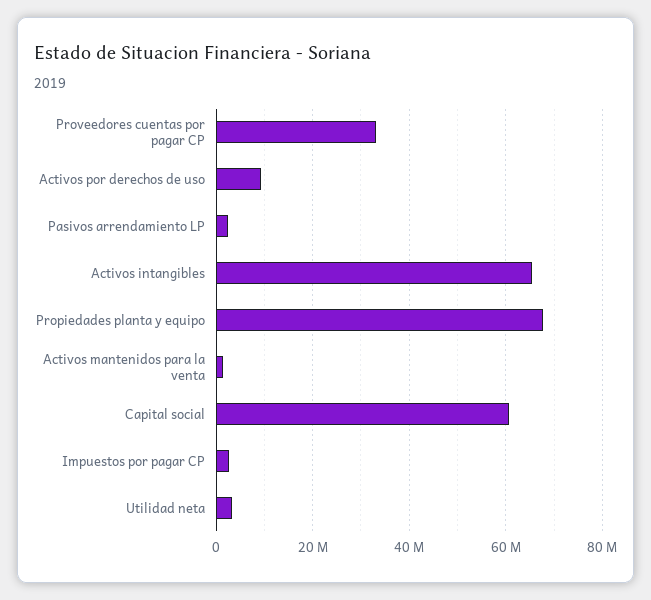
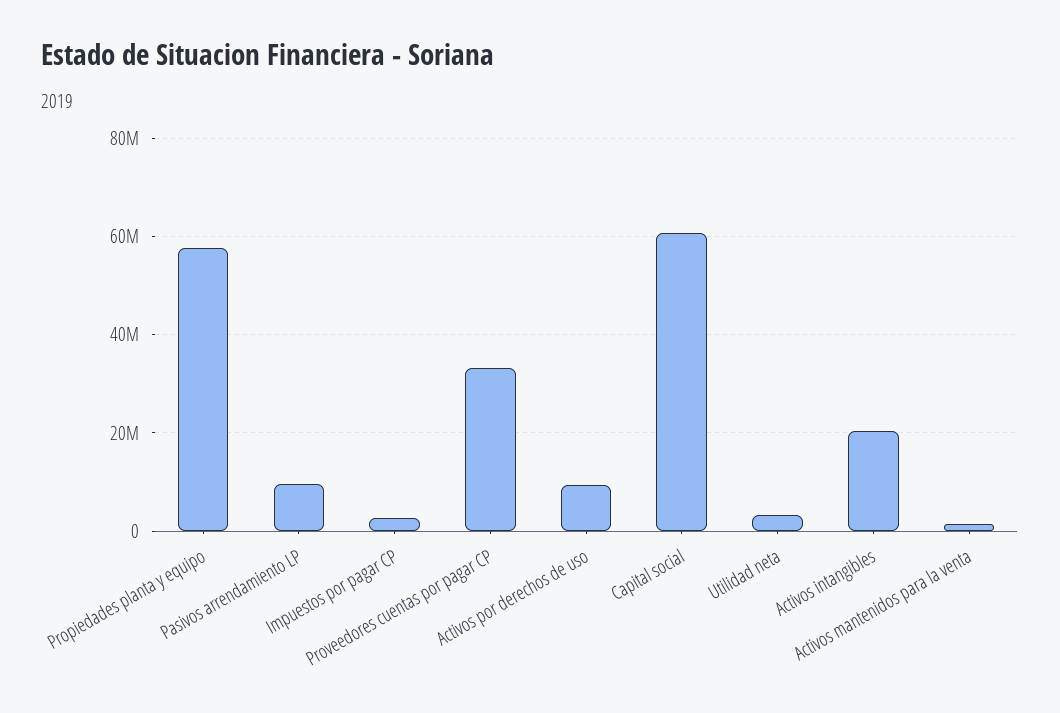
Pasivos arrendamiento LP: 2000000 -> 10000000
Activos intangibles: 66000000 -> 20000000
Propiedades planta y equipo: 68000000 -> 58000000

